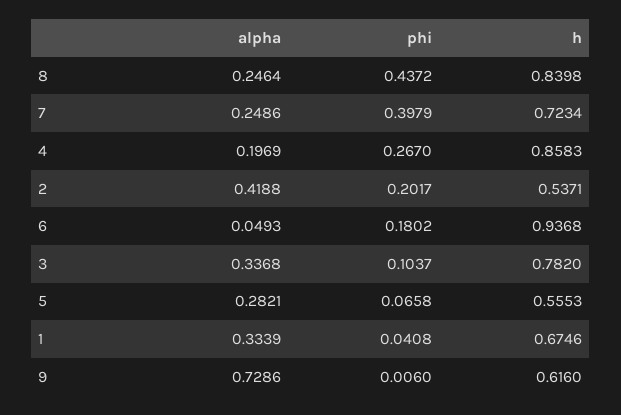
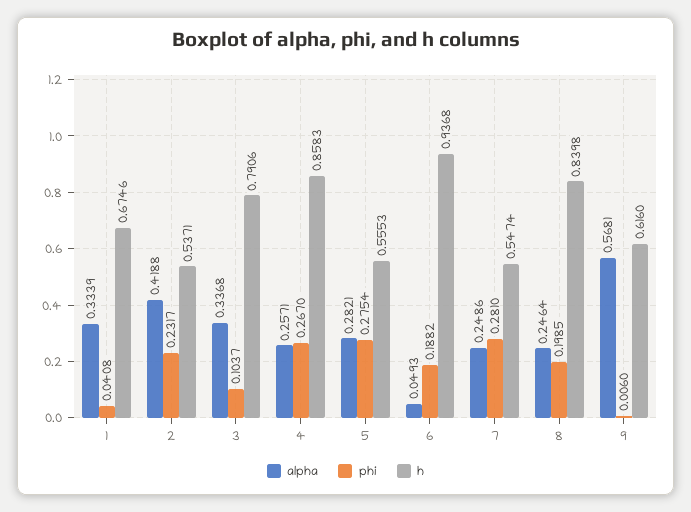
phi, 8: 0.4372 -> 0.1985
phi, 7: 0.3979 -> 0.281
h, 7: 0.7234 -> 0.5474
alpha, 4: 0.1969 -> 0.2571
phi, 2: 0.2017 -> 0.2317
phi, 6: 0.1802 -> 0.1882
h, 3: 0.782 -> 0.7906
phi, 5: 0.0658 -> 0.2754
alpha, 9: 0.7286 -> 0.5681

